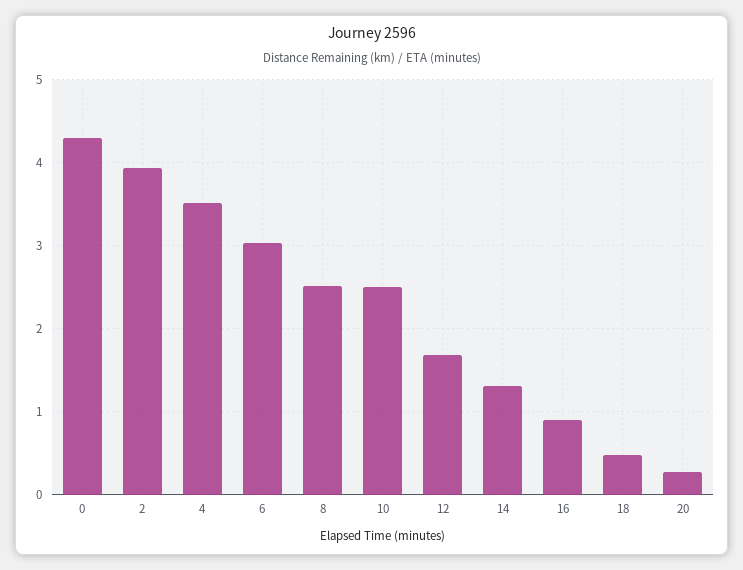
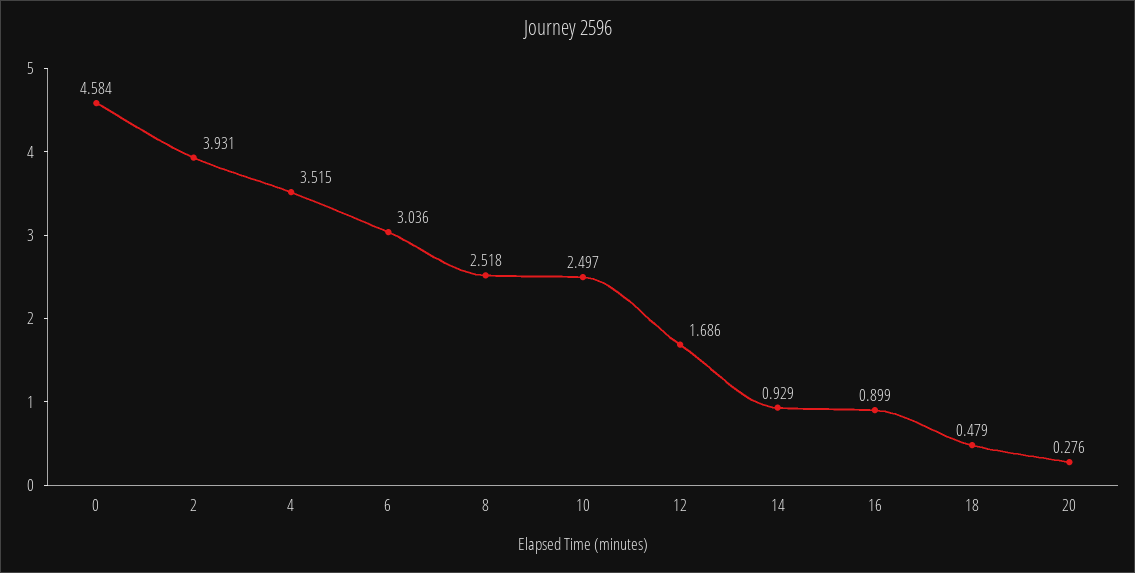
0: 4.3 -> 4.584
14: 1.3 -> 0.929

